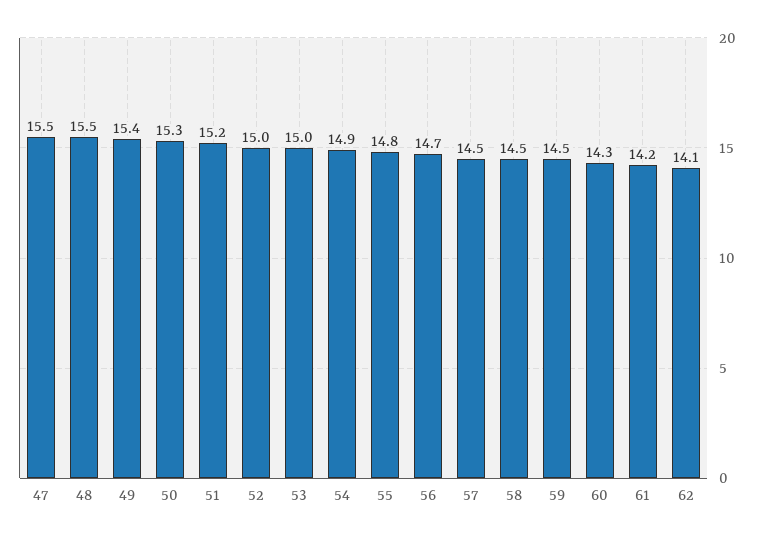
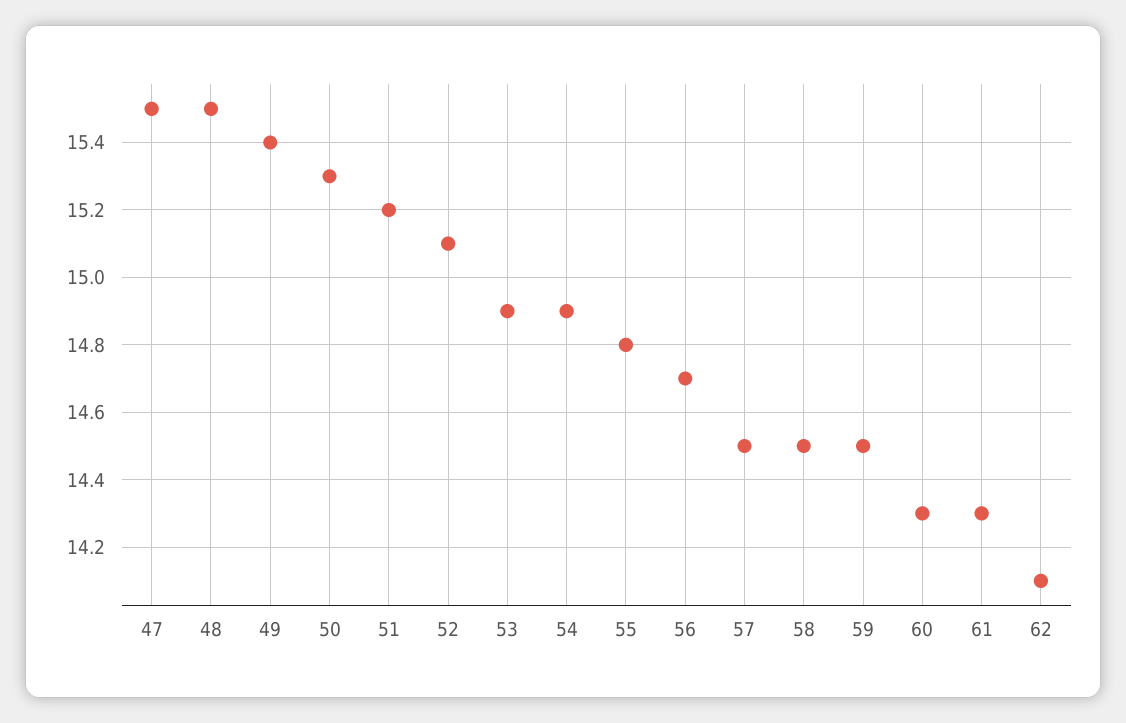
52: 15 -> 15.1
53: 15 -> 14.9
61: 14.2 -> 14.3

